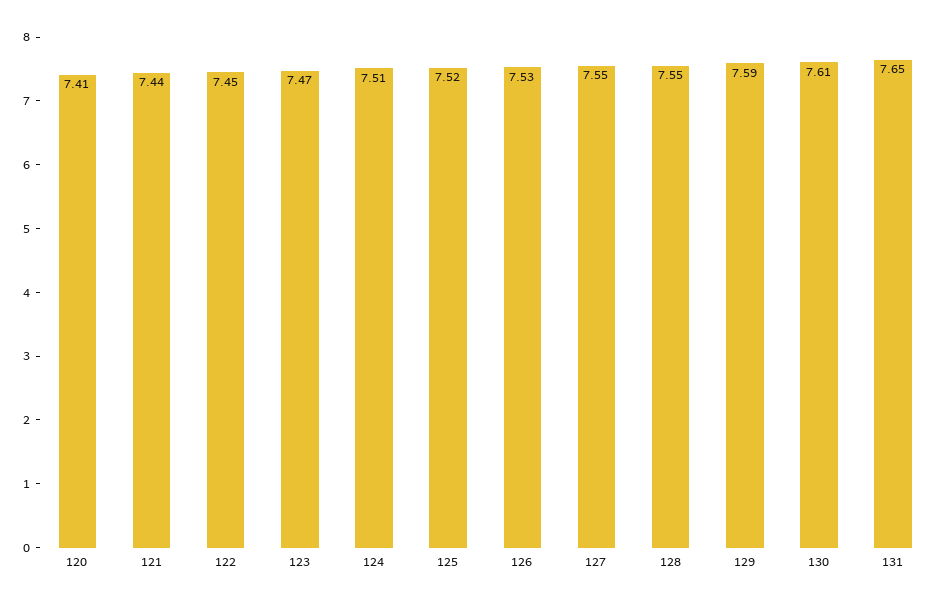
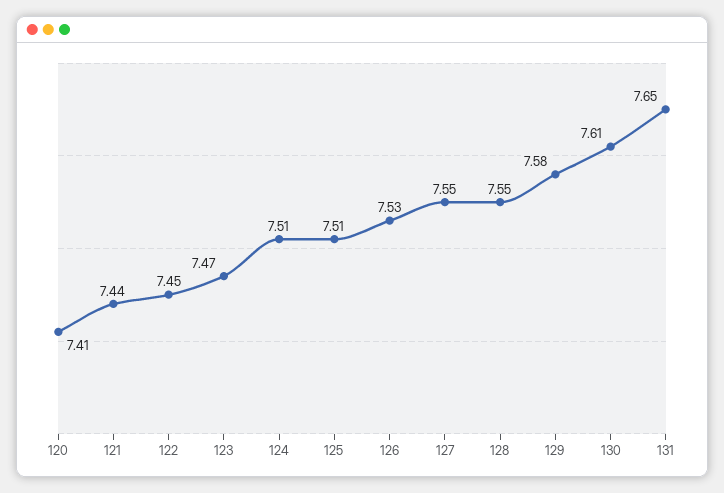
125: 7.52 -> 7.51
129: 7.59 -> 7.58

